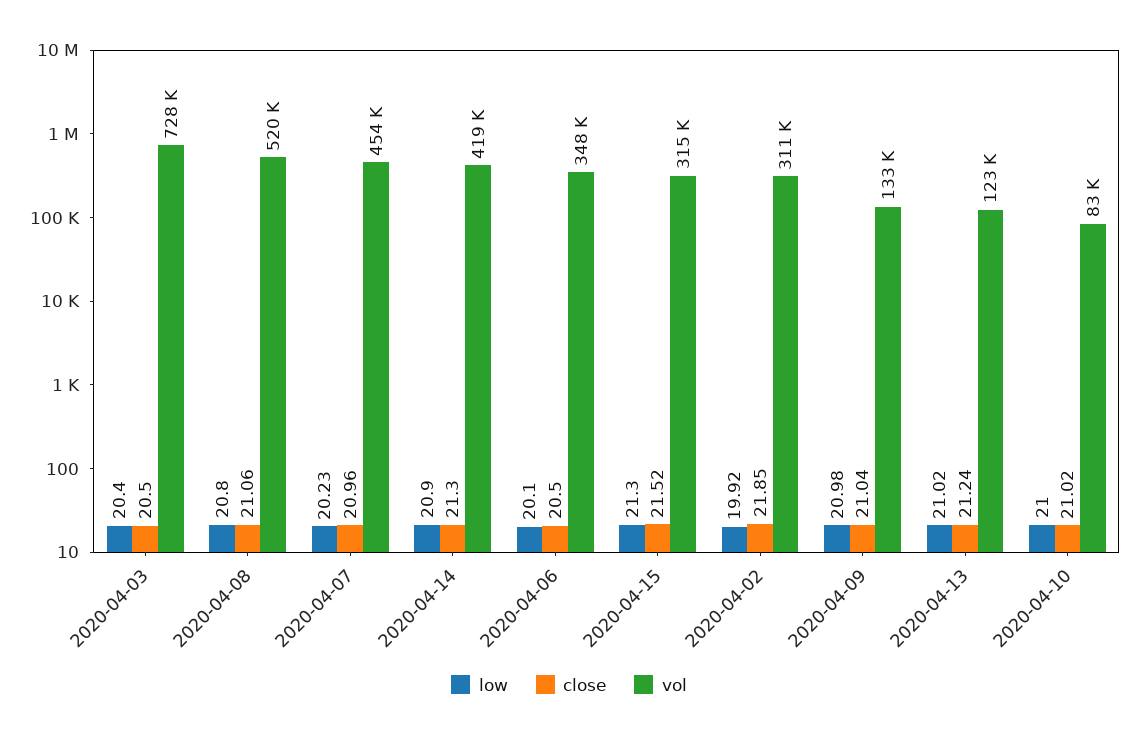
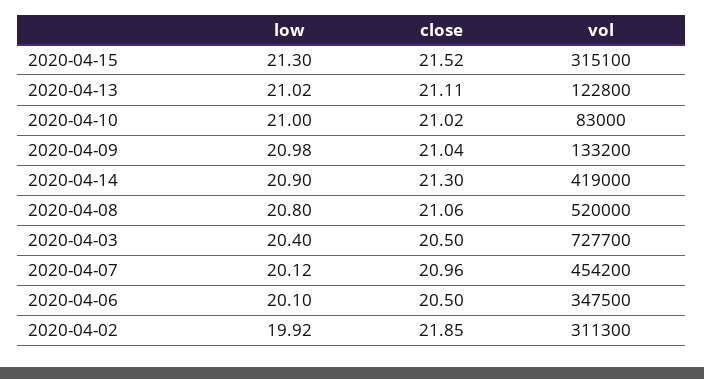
low, 2020-04-07: 20.23 -> 20.12
close, 2020-04-13: 21.24 -> 21.11

